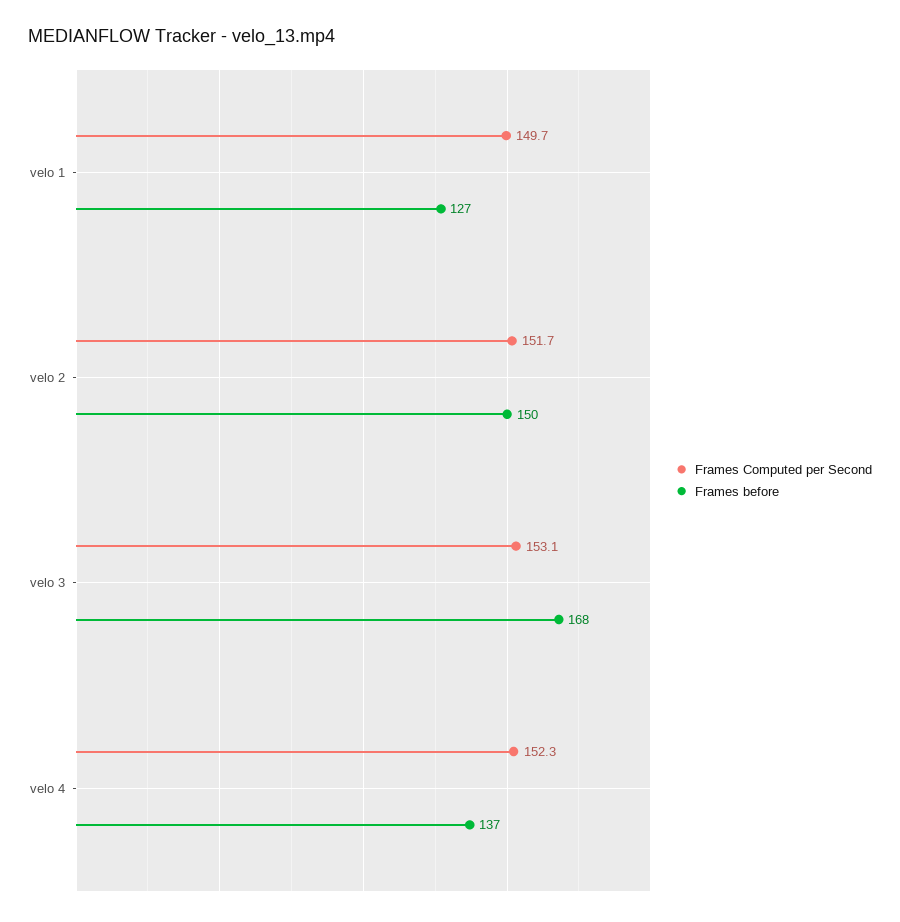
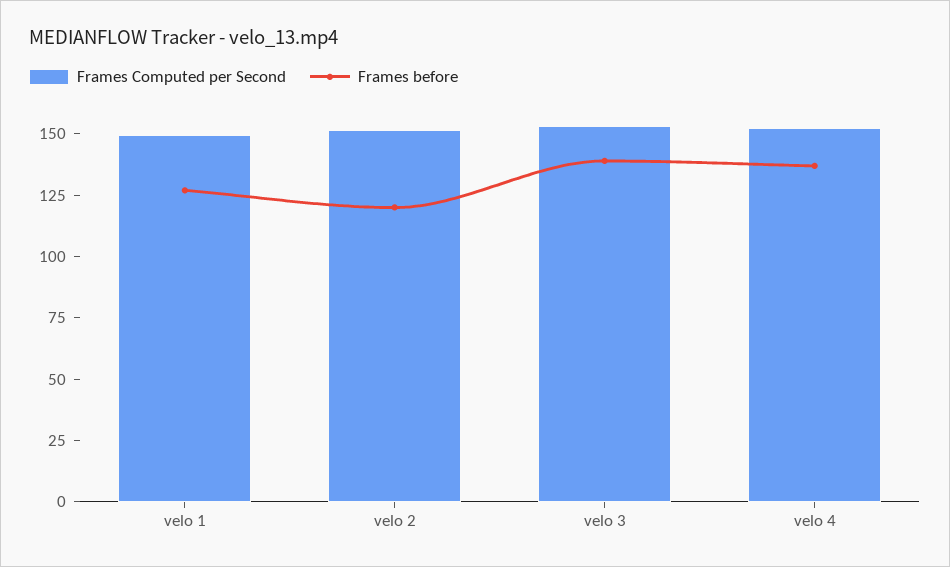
Frames before, velo 2: 150 -> 120
Frames before, velo 3: 168 -> 140

